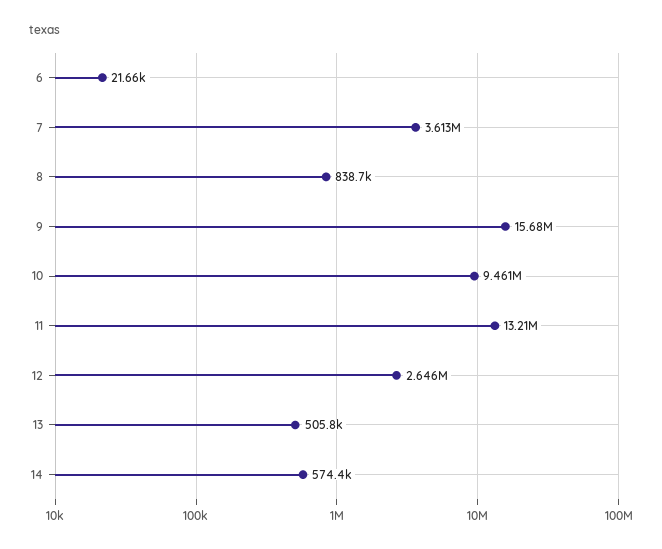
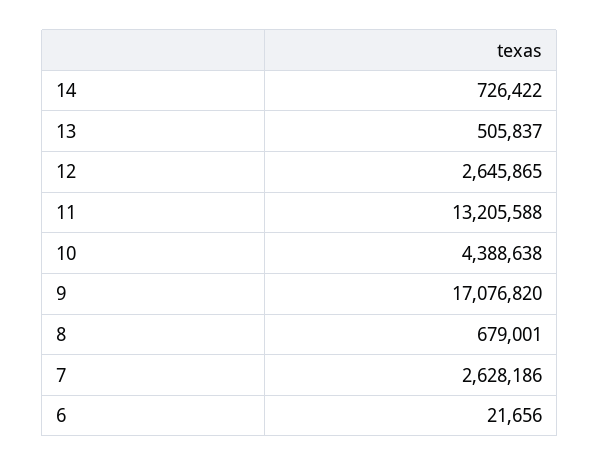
7: 3613000 -> 2628186
8: 838700 -> 679001
9: 15680000 -> 17076820
10: 9461000 -> 4388638
14: 574400 -> 726422

